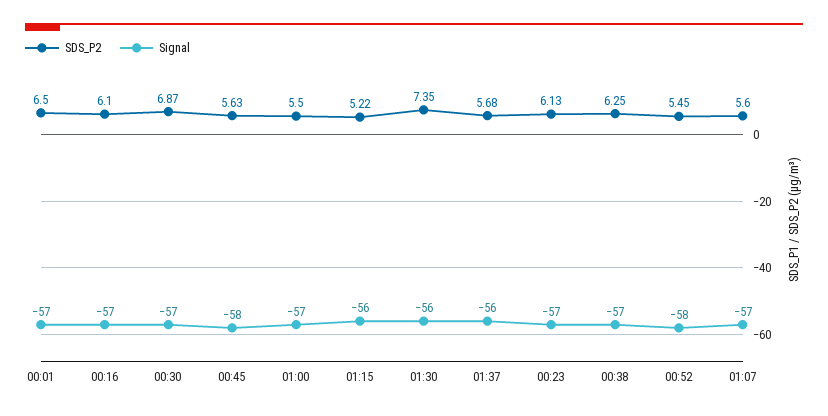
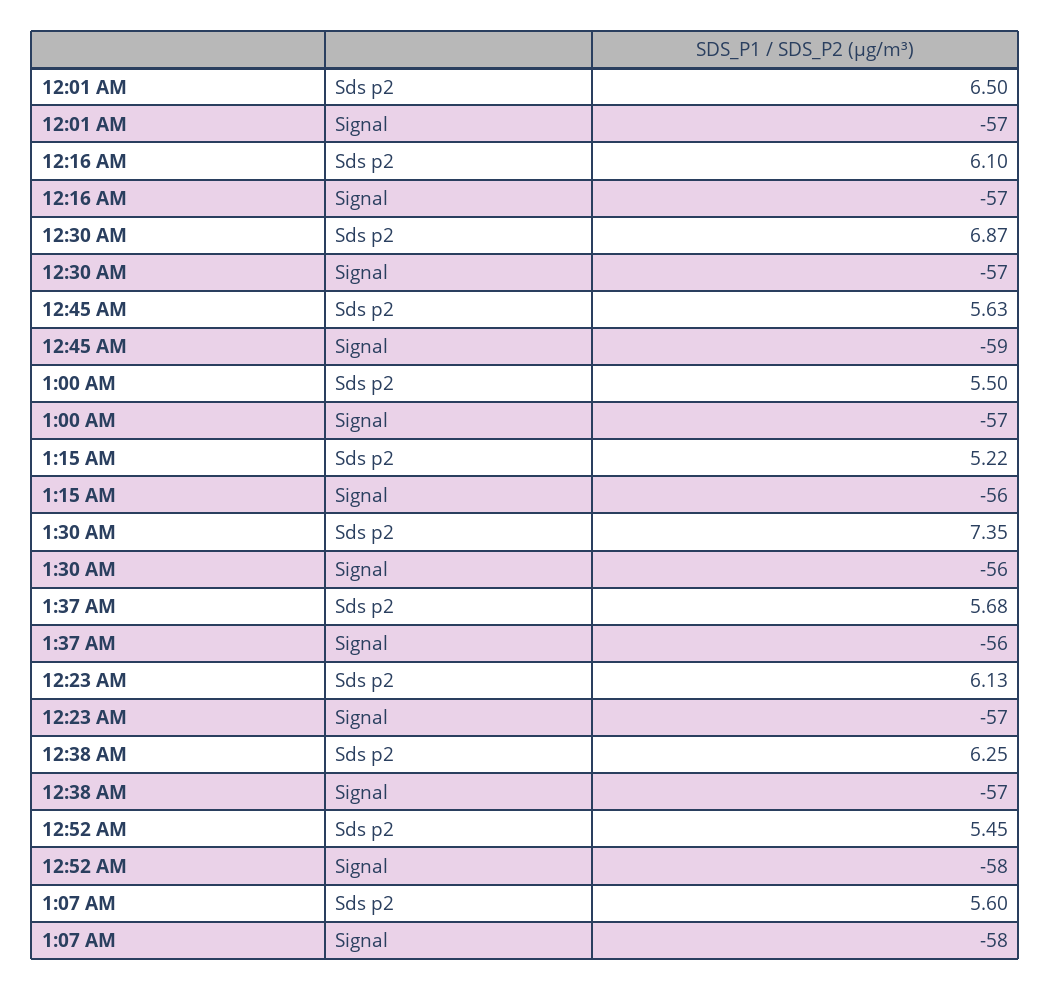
Signal, 00:45: -58 -> -59
Signal, 01:07: -57 -> -58

